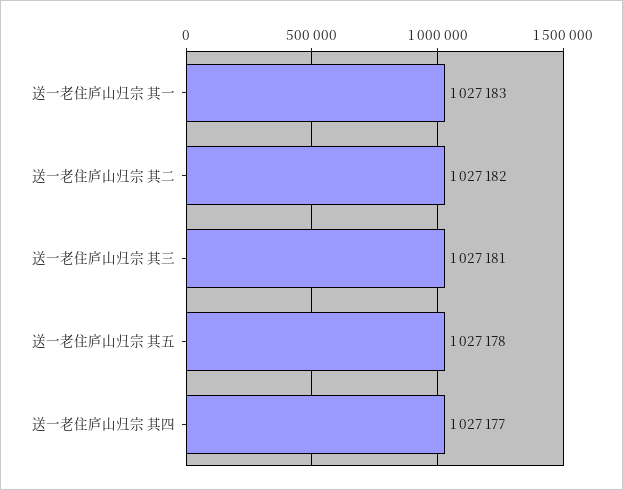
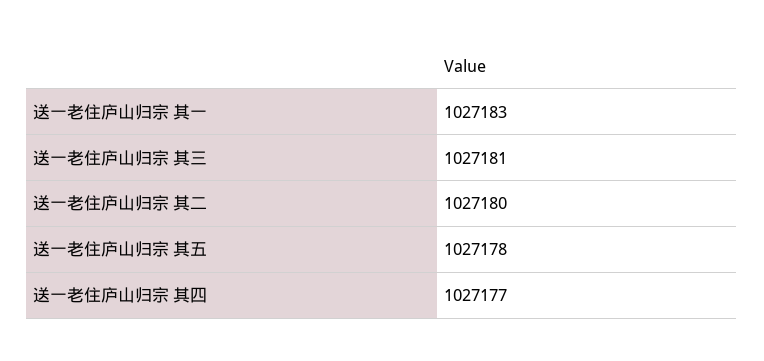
送一老住庐山归宗 其二: 1027182 -> 1027180

